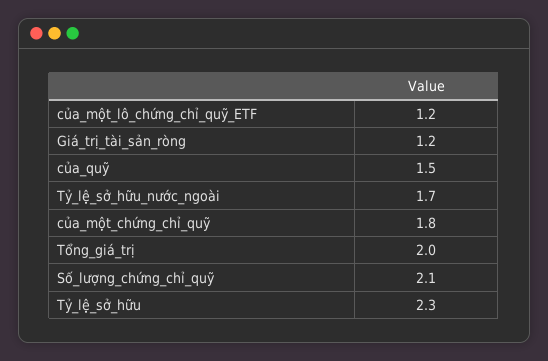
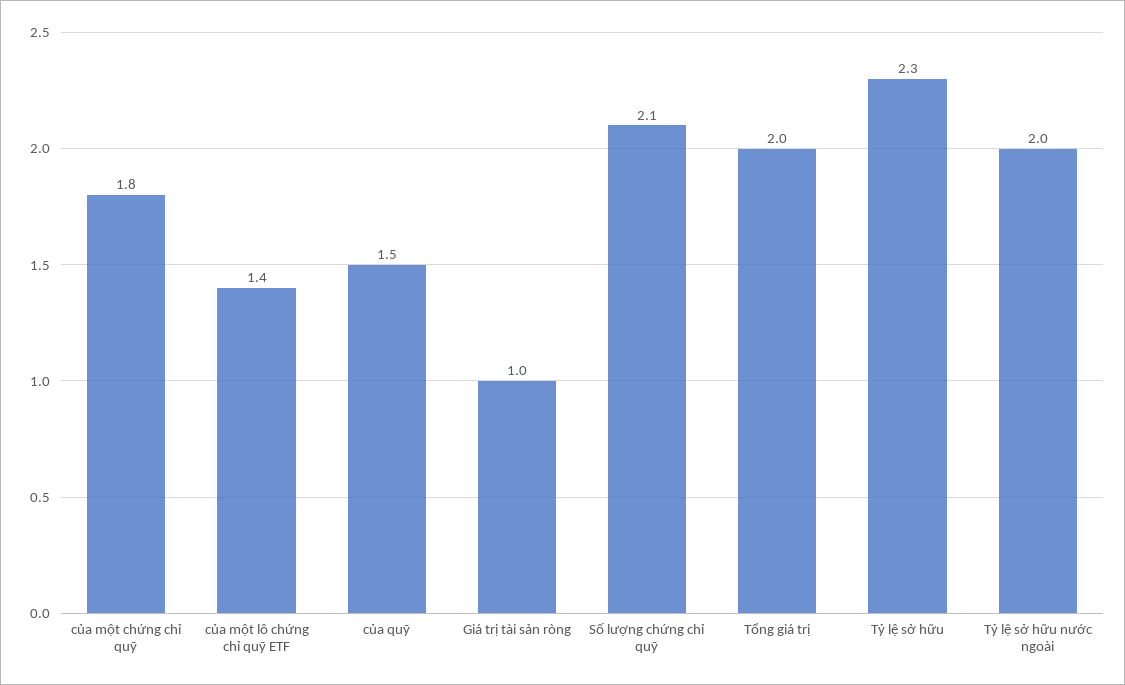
của_một_lô_chứng_chỉ_quỹ_ETF: 1.2 -> 1.4
Giá_trị_tài_sản_ròng: 1.2 -> 1
Tỷ_lệ_sở_hữu_nước_ngoài: 1.7 -> 2

